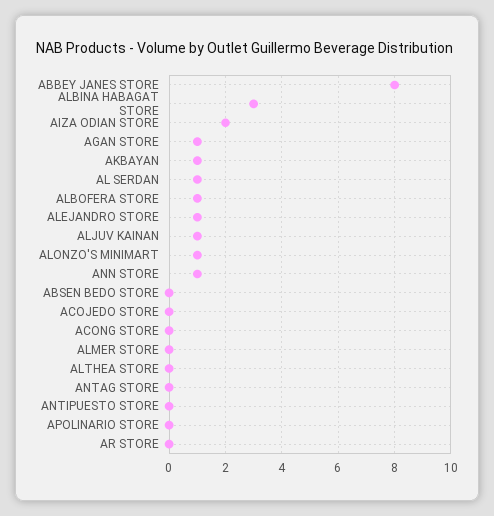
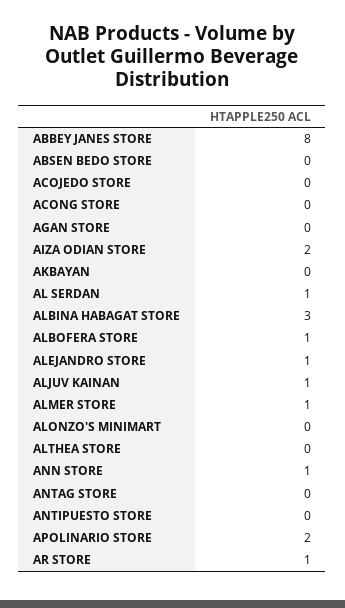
AGAN STORE: 1 -> 0
AKBAYAN: 1 -> 0
ALONZO'S MINIMART: 1 -> 0
ALMER STORE: 0 -> 1
APOLINARIO STORE: 0 -> 2
AR STORE: 0 -> 1

